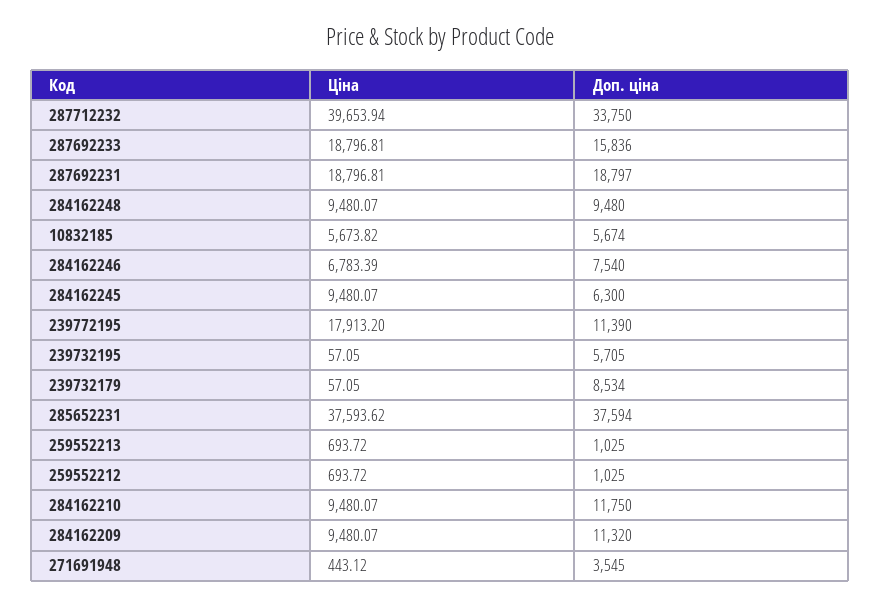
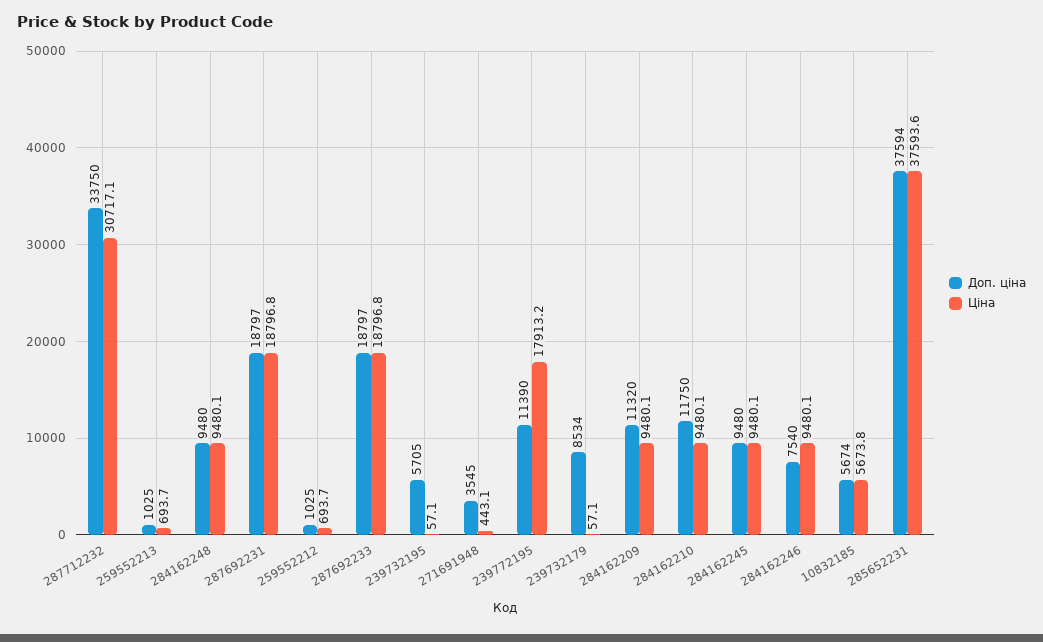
Ціна, 287712232: 39653.94 -> 30717.1
Доп. ціна, 287692233: 15836 -> 18797
Ціна, 284162246: 6783.39 -> 9480.1
Доп. ціна, 284162245: 6300 -> 9480

